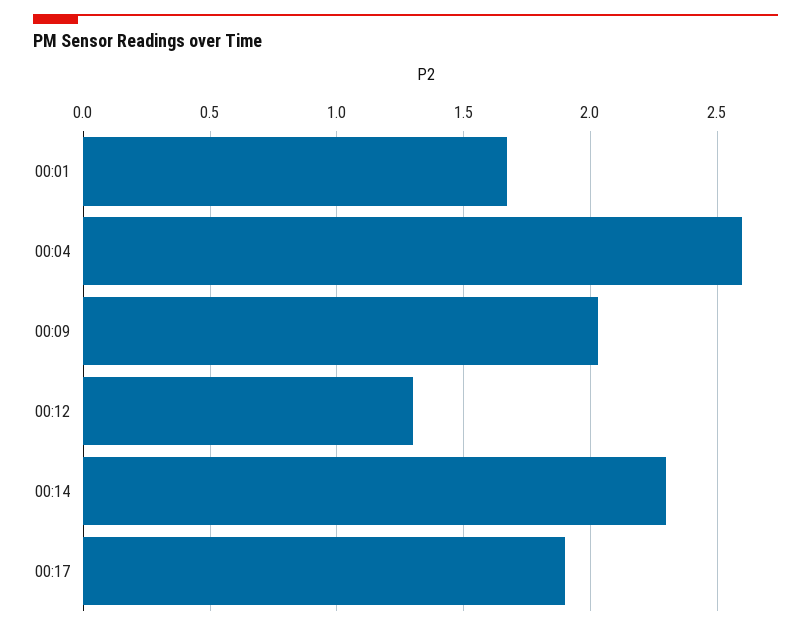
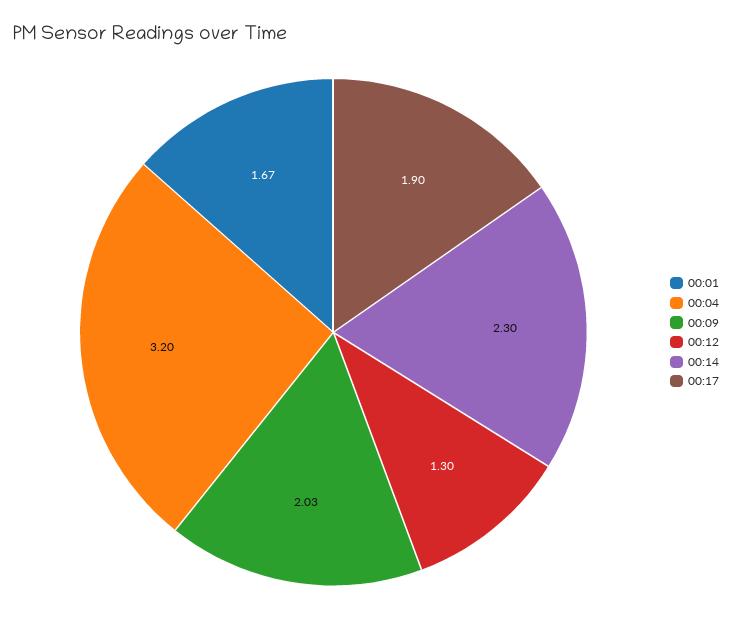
00:04: 2.6 -> 3.2

